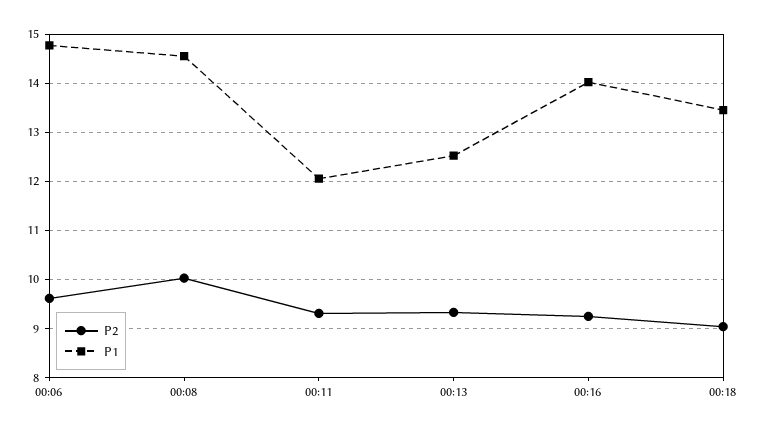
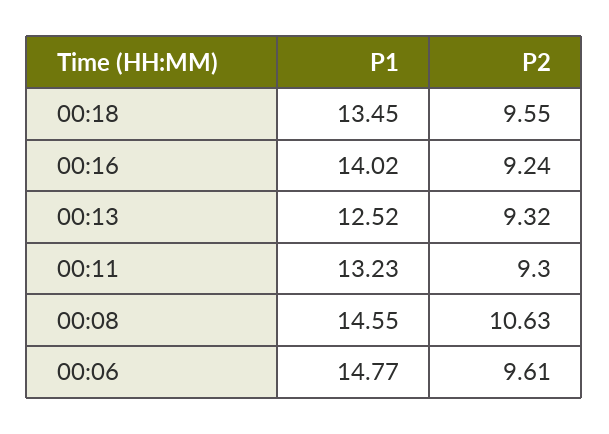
P2, 00:08: 10 -> 10.63
P1, 00:11: 12 -> 13.23
P2, 00:18: 9 -> 9.55

